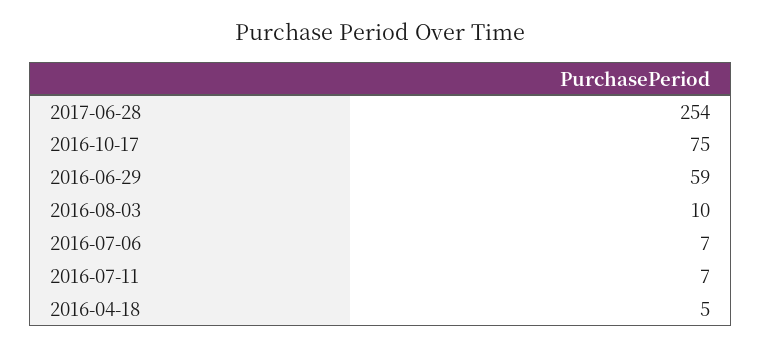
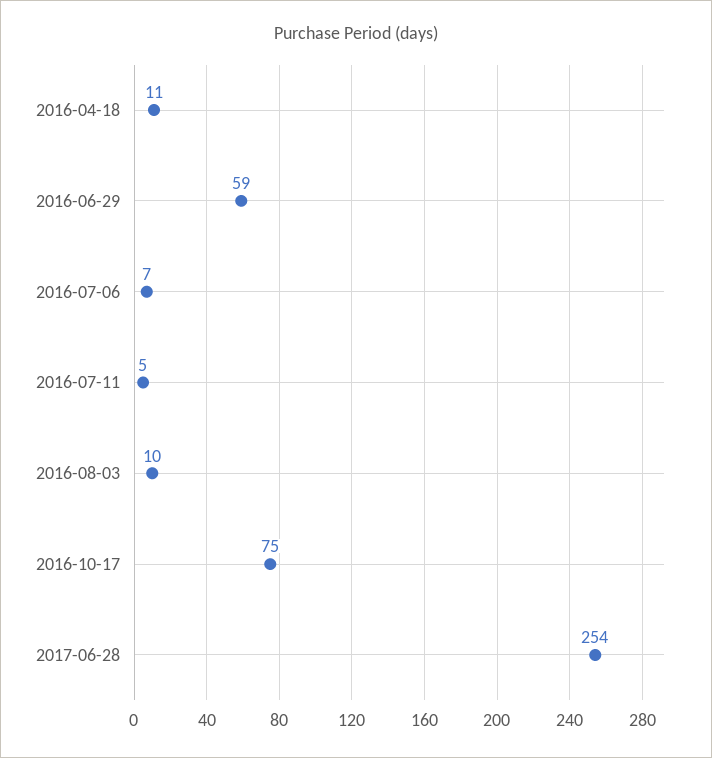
2016-07-11: 7 -> 5
2016-04-18: 5 -> 11

